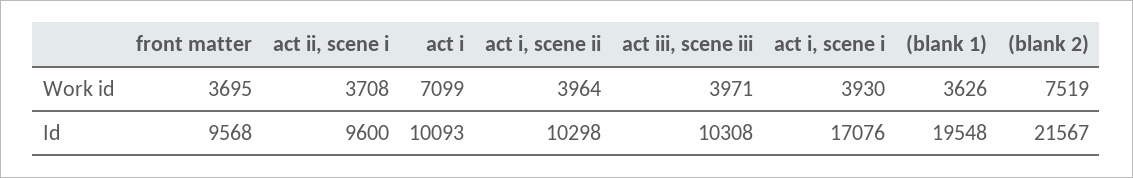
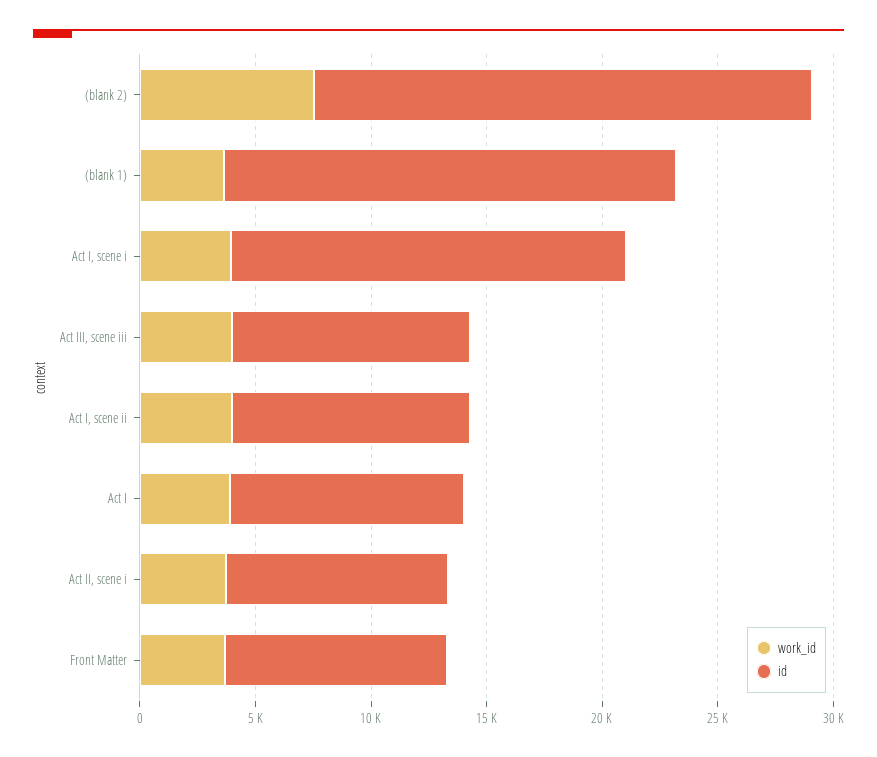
Work id, act i: 7099 -> 4000

